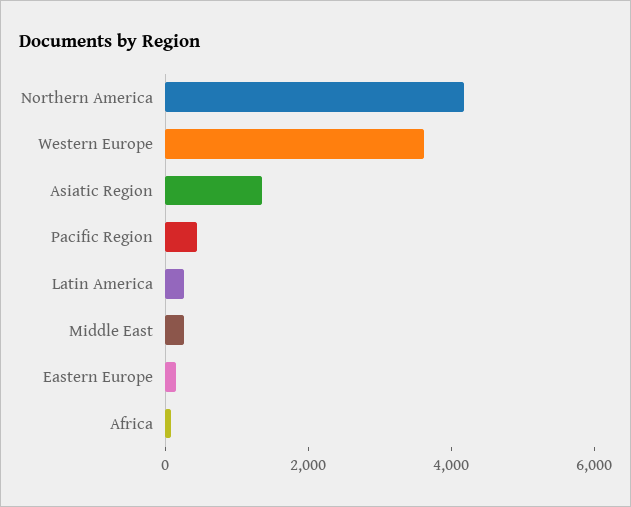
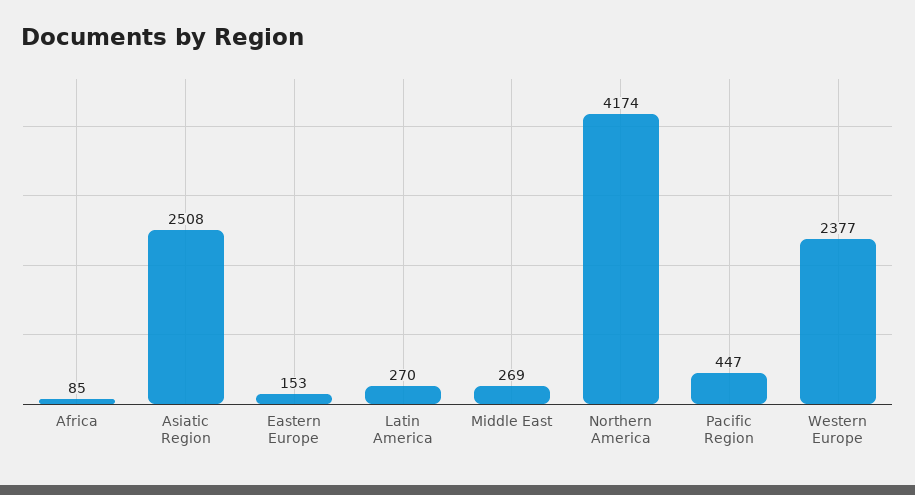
Western Europe: 3500 -> 2377
Asiatic Region: 1500 -> 2508

